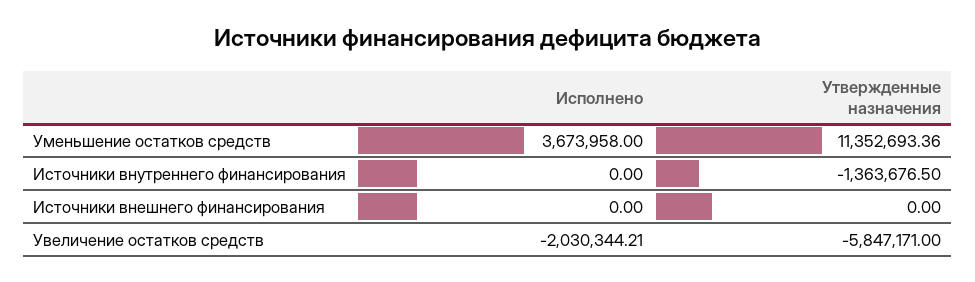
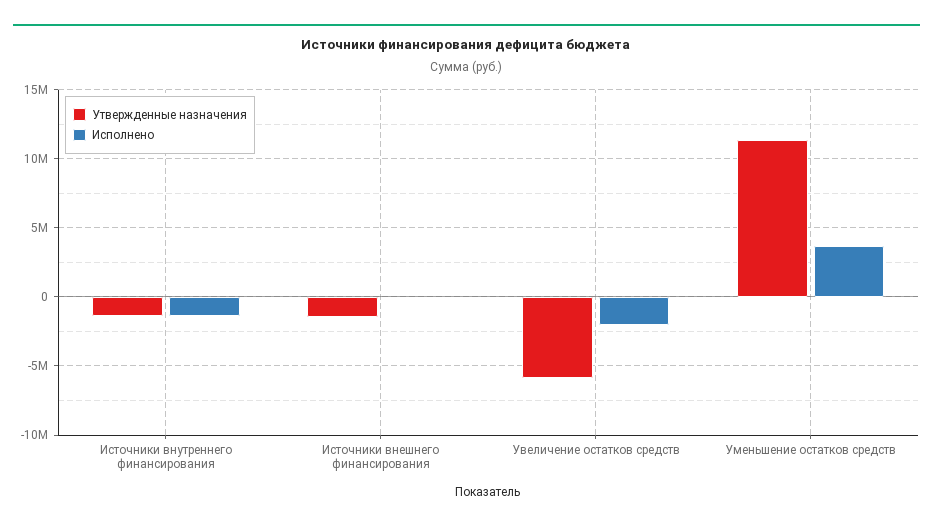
Исполнено, Источники внутреннего финансирования: 0 -> -1500000
Утвержденные назначения, Источники внешнего финансирования: 0 -> -1500000

